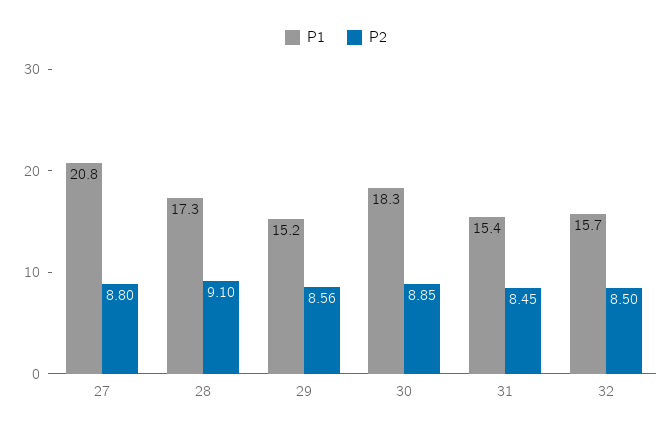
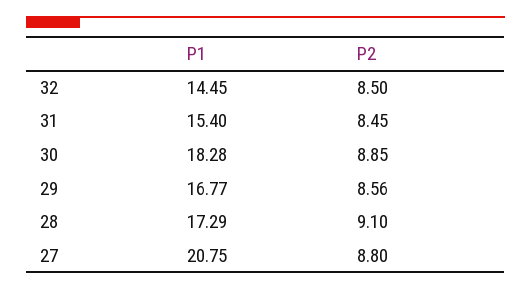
P1, 29: 15.2 -> 16.77
P1, 32: 15.7 -> 14.45

